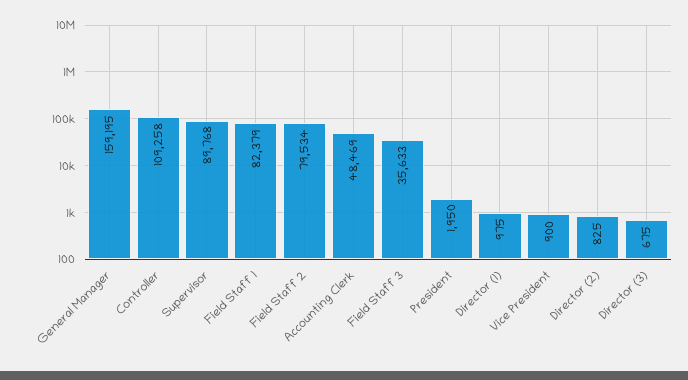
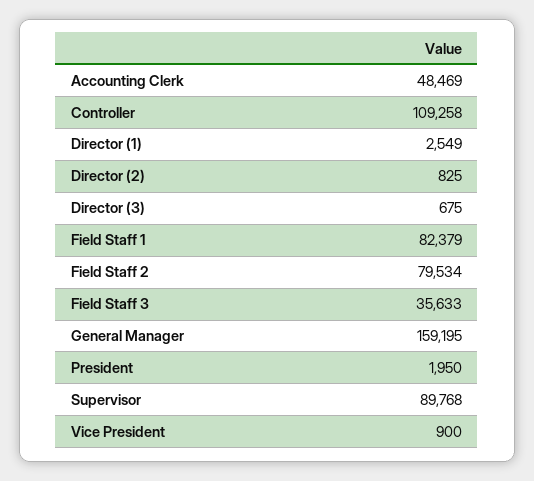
Director (1): 975 -> 2549

